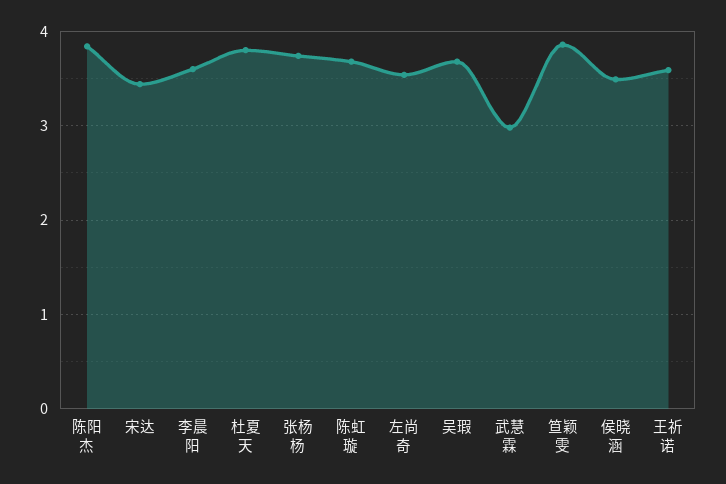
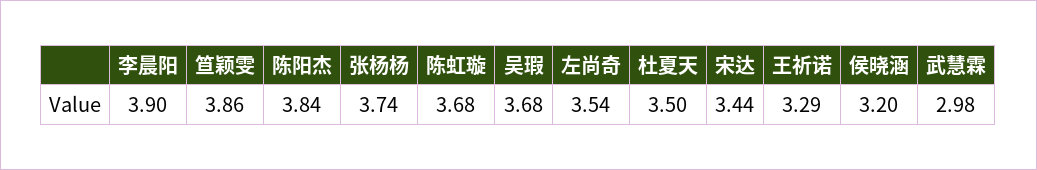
李晨阳: 3.6 -> 3.9
杜夏天: 3.8 -> 3.5
侯晓涵: 3.5 -> 3.2
王祈诺: 3.6 -> 3.29

